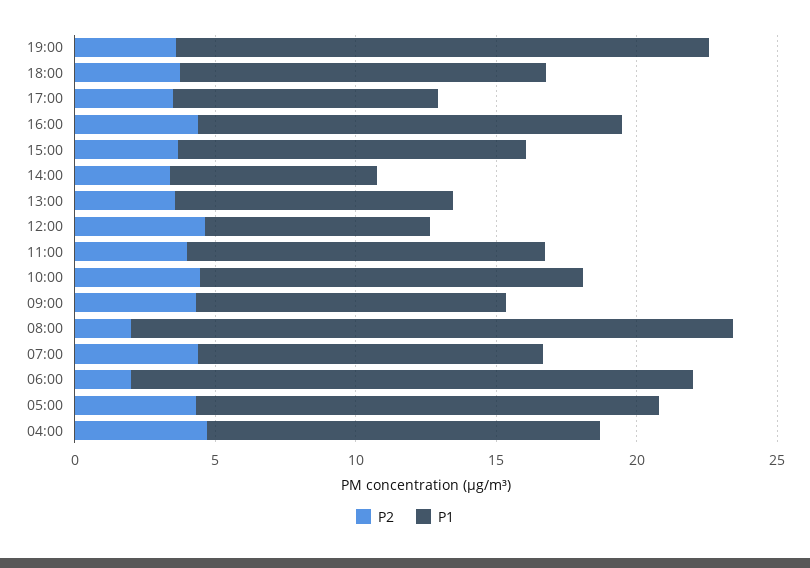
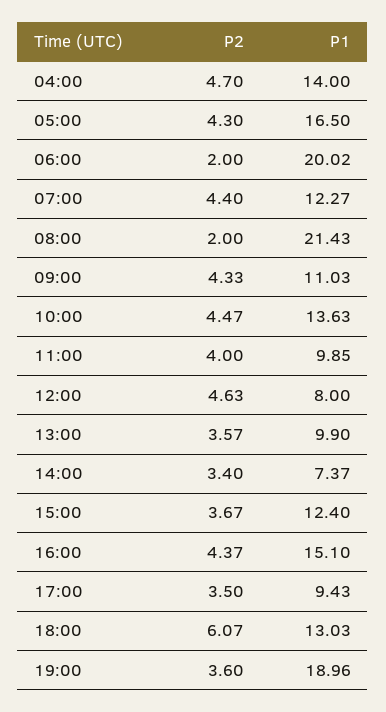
P2, 18:00: 4 -> 6.07
P1, 11:00: 13 -> 9.85

